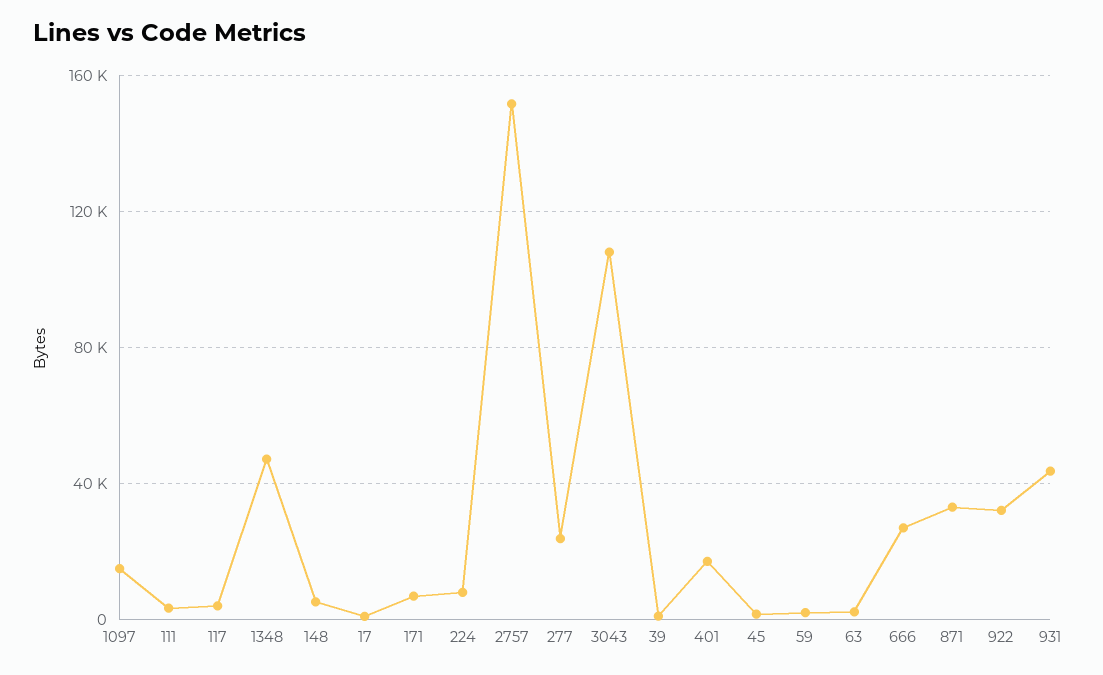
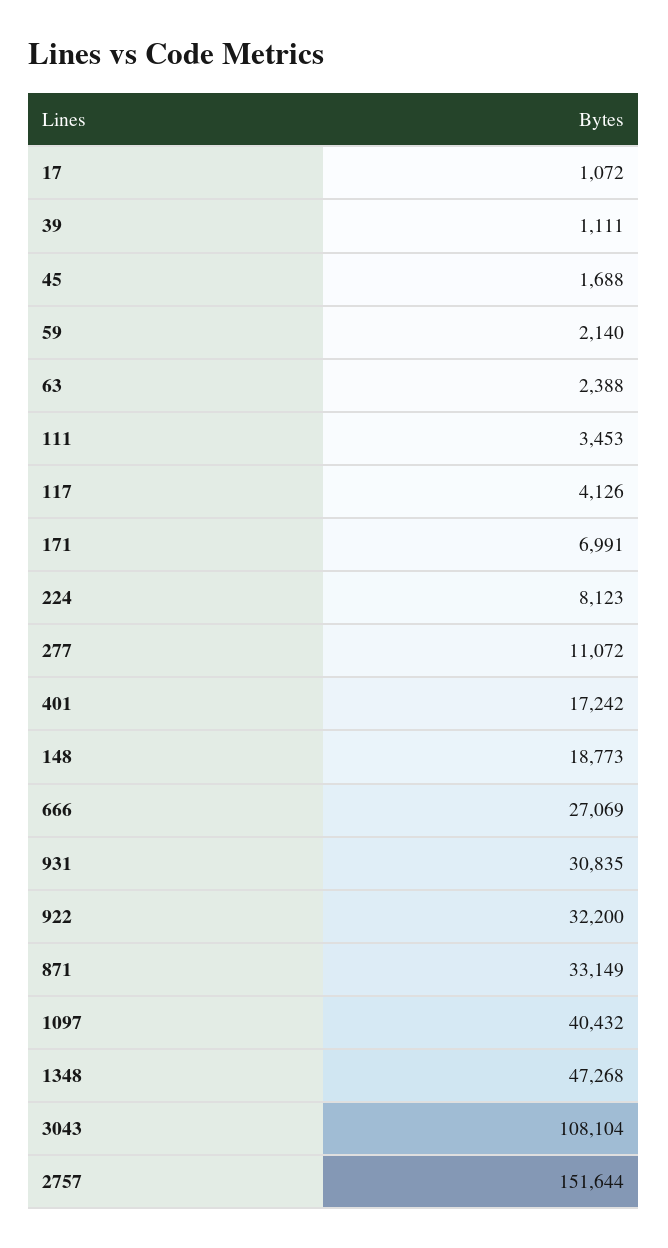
1097: 15000 -> 40432
148: 5000 -> 18773
277: 25000 -> 11072
931: 45000 -> 30835

